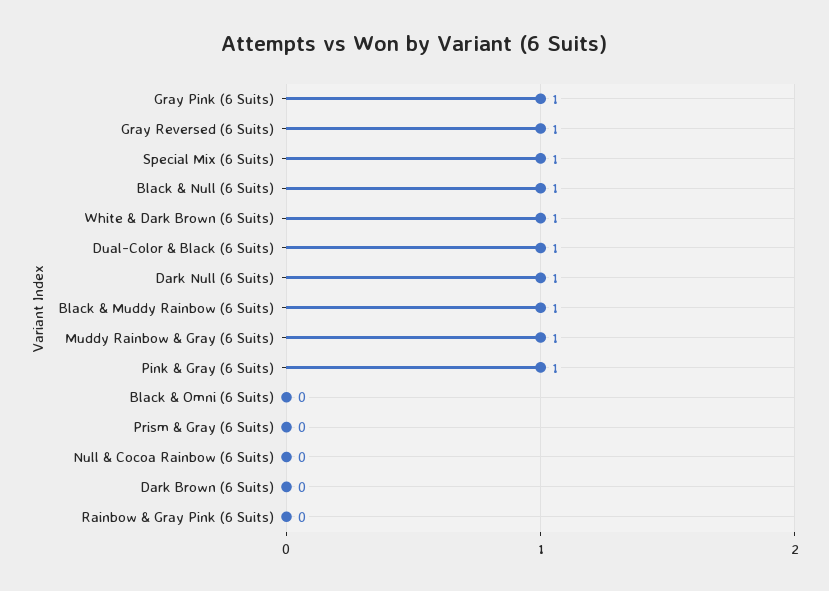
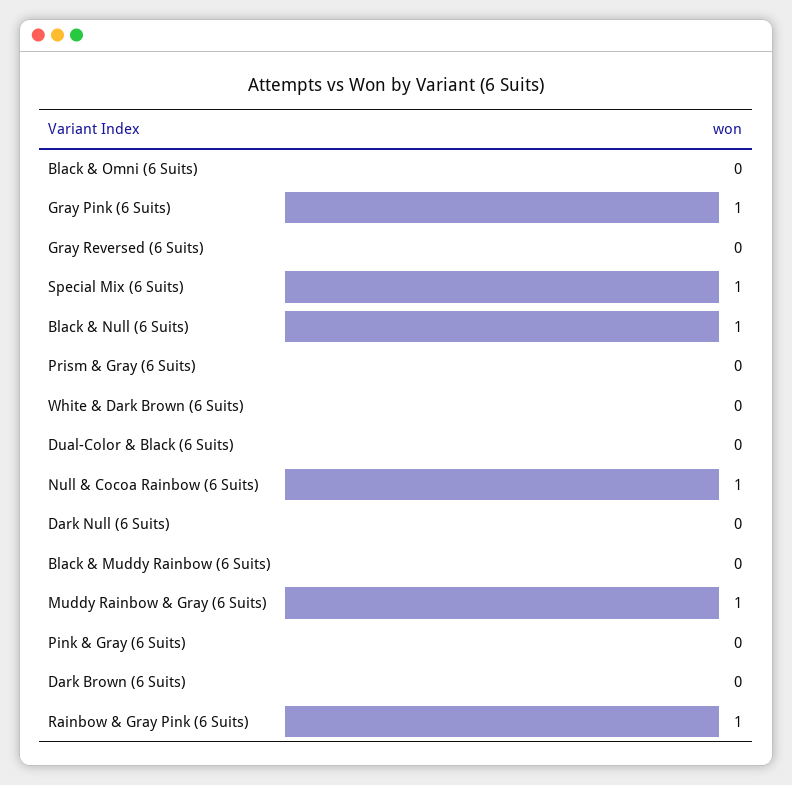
Gray Reversed (6 Suits): 1 -> 0
White & Dark Brown (6 Suits): 1 -> 0
Dual-Color & Black (6 Suits): 1 -> 0
Dark Null (6 Suits): 1 -> 0
Black & Muddy Rainbow (6 Suits): 1 -> 0
Pink & Gray (6 Suits): 1 -> 0
Null & Cocoa Rainbow (6 Suits): 0 -> 1
Rainbow & Gray Pink (6 Suits): 0 -> 1

